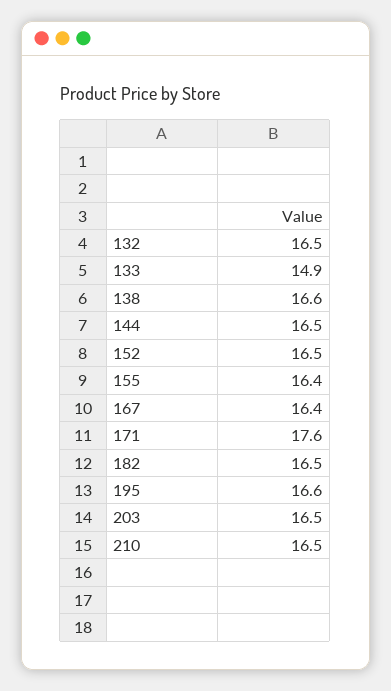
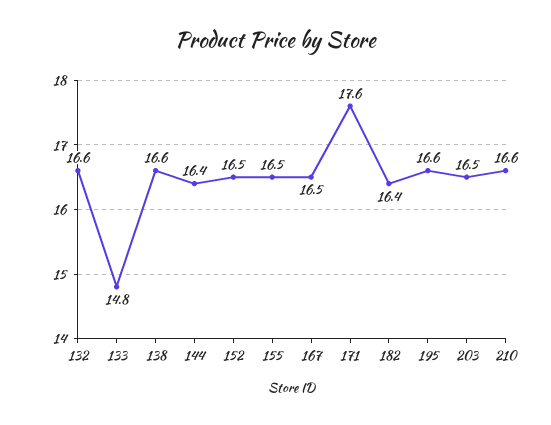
132: 16.5 -> 16.6
133: 14.9 -> 14.8
144: 16.5 -> 16.4
155: 16.4 -> 16.5
167: 16.4 -> 16.5
182: 16.5 -> 16.4
210: 16.5 -> 16.6

